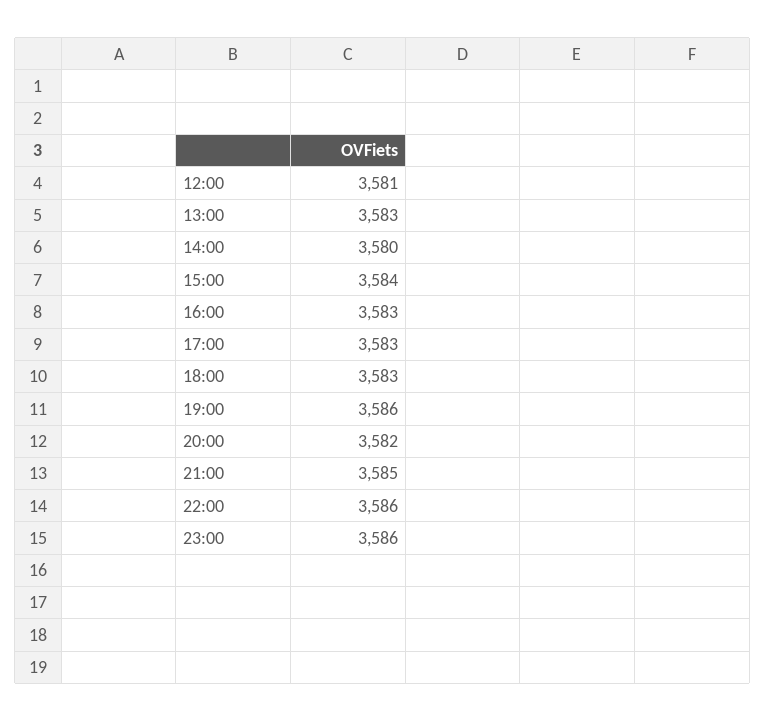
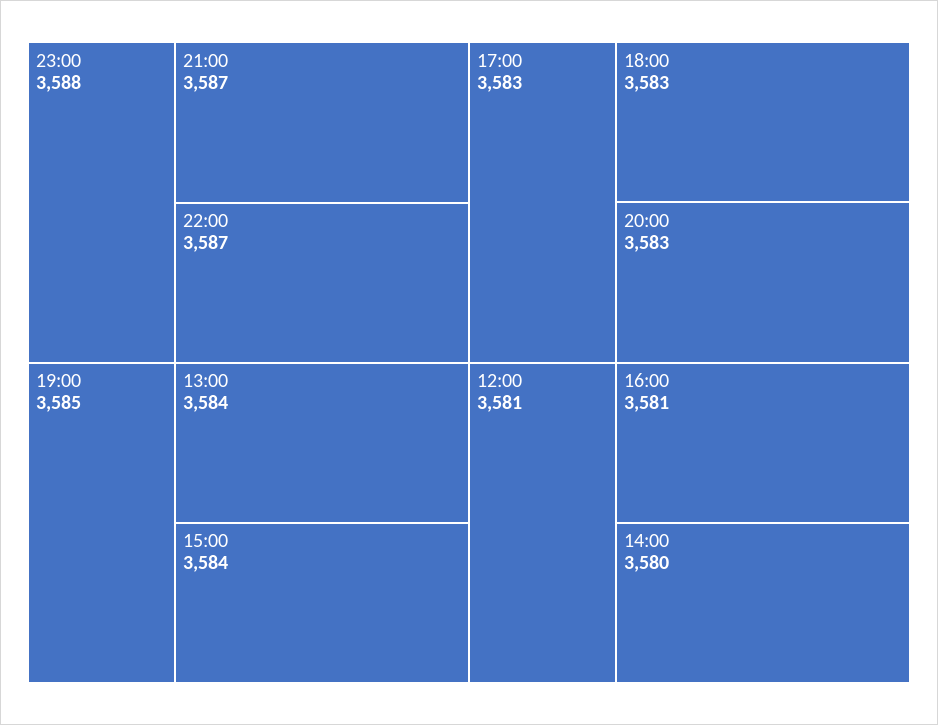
13:00: 3583 -> 3584
16:00: 3583 -> 3581
19:00: 3586 -> 3585
20:00: 3582 -> 3583
21:00: 3585 -> 3587
22:00: 3586 -> 3587
23:00: 3586 -> 3588

